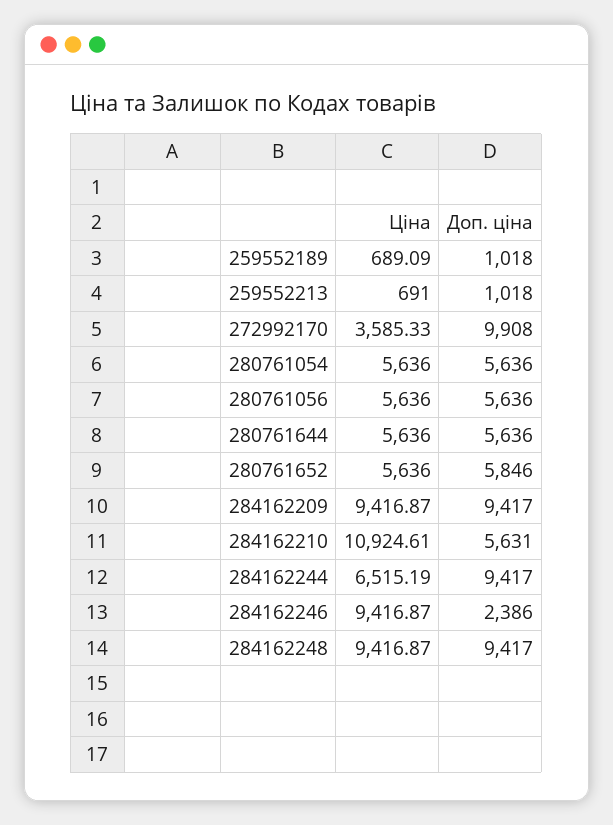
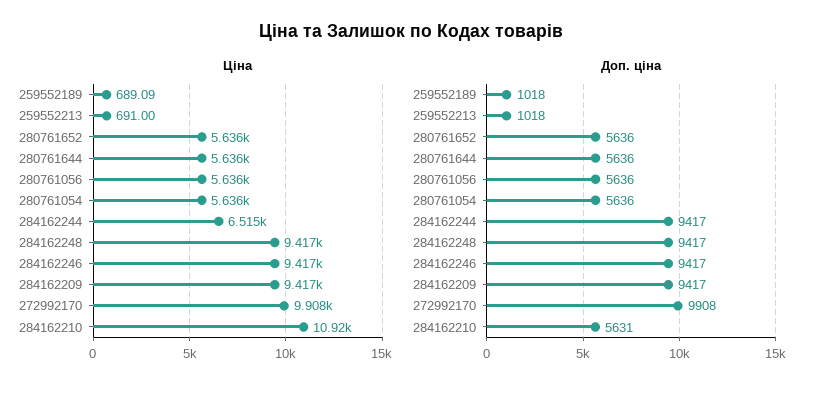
Ціна, 272992170: 3585.33 -> 9908
Доп. ціна, 280761652: 5846 -> 5636
Доп. ціна, 284162246: 2386 -> 9417

